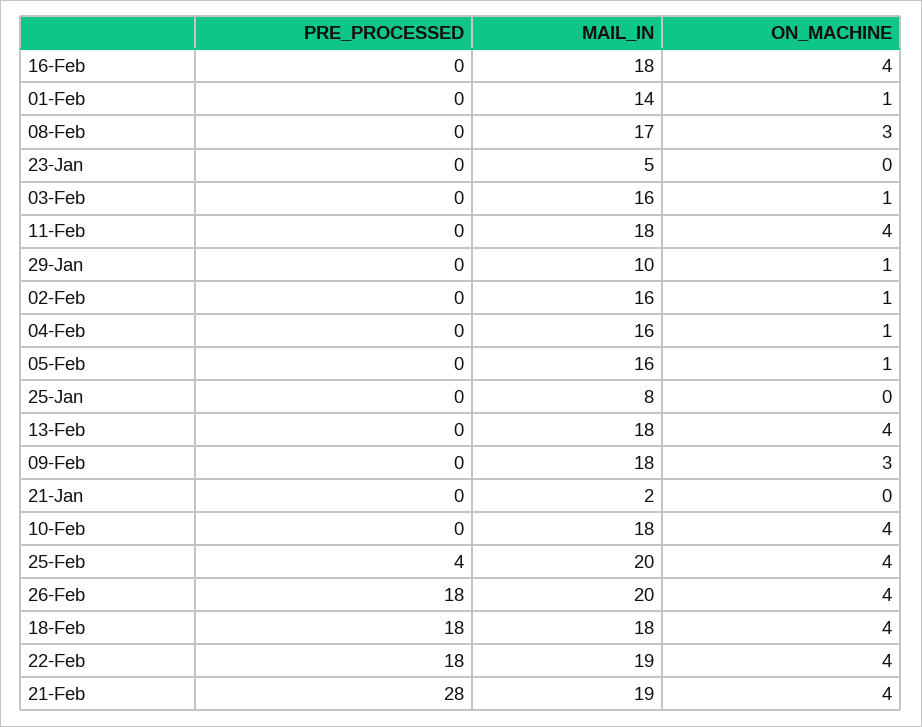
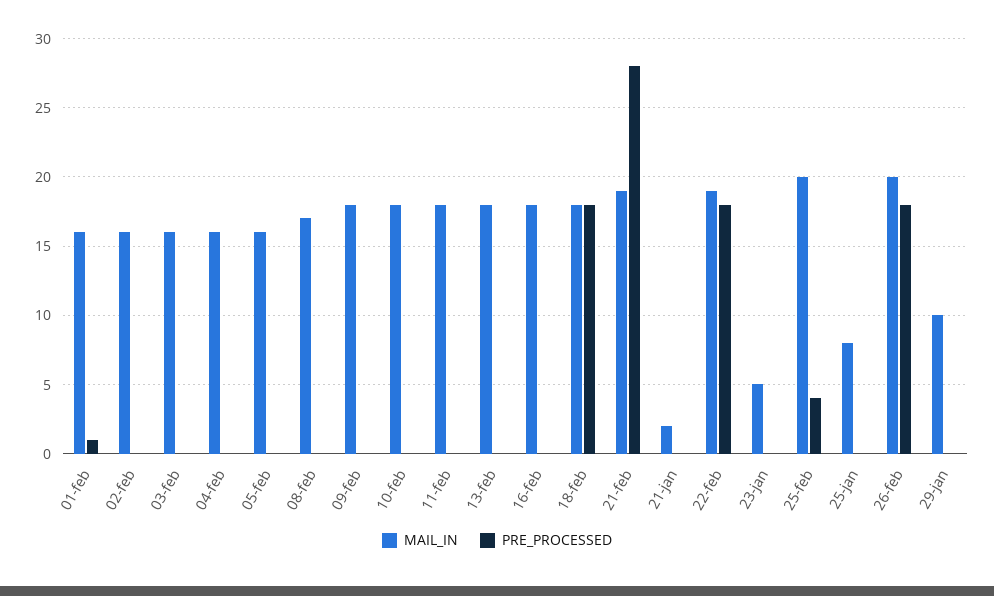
ON_MACHINE, 16-Feb: 4 -> none
PRE_PROCESSED, 01-Feb: 0 -> 1
MAIL_IN, 01-Feb: 14 -> 16
ON_MACHINE, 01-Feb: 1 -> none
ON_MACHINE, 08-Feb: 3 -> none
ON_MACHINE, 23-Jan: 0 -> none
ON_MACHINE, 03-Feb: 1 -> none
ON_MACHINE, 11-Feb: 4 -> none
ON_MACHINE, 29-Jan: 1 -> none
ON_MACHINE, 02-Feb: 1 -> none
ON_MACHINE, 04-Feb: 1 -> none
ON_MACHINE, 05-Feb: 1 -> none
ON_MACHINE, 25-Jan: 0 -> none
ON_MACHINE, 13-Feb: 4 -> none
ON_MACHINE, 09-Feb: 3 -> none
ON_MACHINE, 21-Jan: 0 -> none
ON_MACHINE, 10-Feb: 4 -> none
ON_MACHINE, 25-Feb: 4 -> none
ON_MACHINE, 26-Feb: 4 -> none
ON_MACHINE, 18-Feb: 4 -> none
ON_MACHINE, 22-Feb: 4 -> none
ON_MACHINE, 21-Feb: 4 -> none

